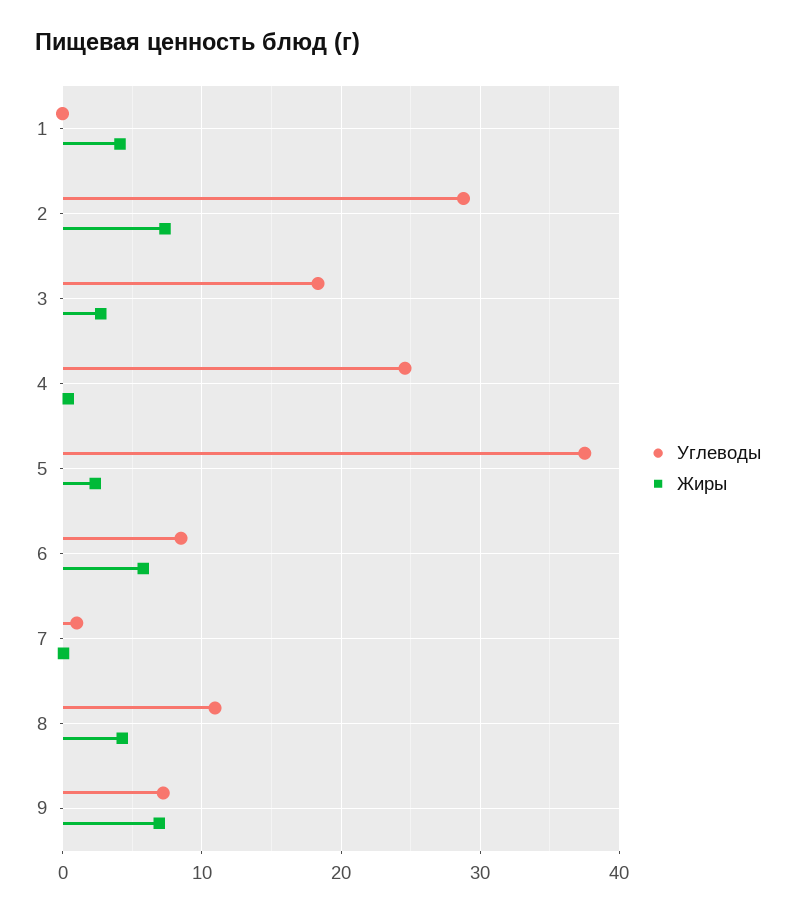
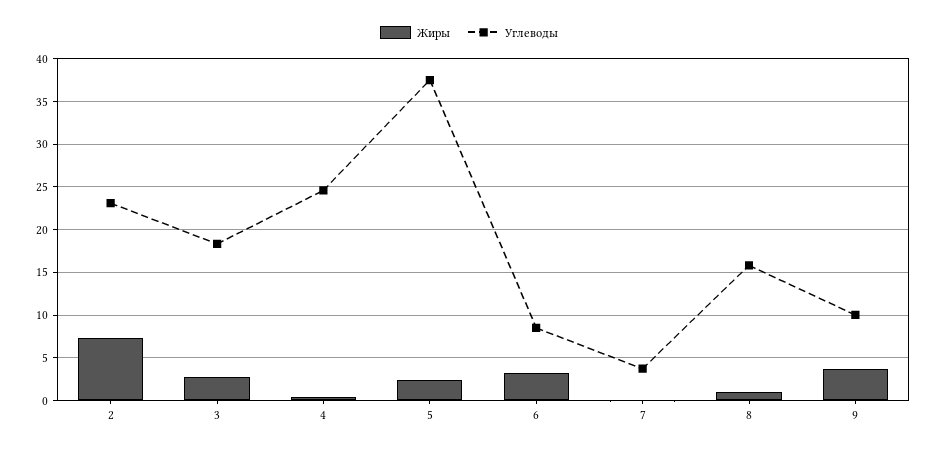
Углеводы, 1: 0 -> none
Жиры, 1: 4 -> none
Углеводы, 2: 29 -> 23
Жиры, 6: 6 -> 3
Углеводы, 7: 1 -> 4
Углеводы, 8: 11 -> 16
Жиры, 8: 4 -> 1
Углеводы, 9: 7 -> 10
Жиры, 9: 7 -> 4

